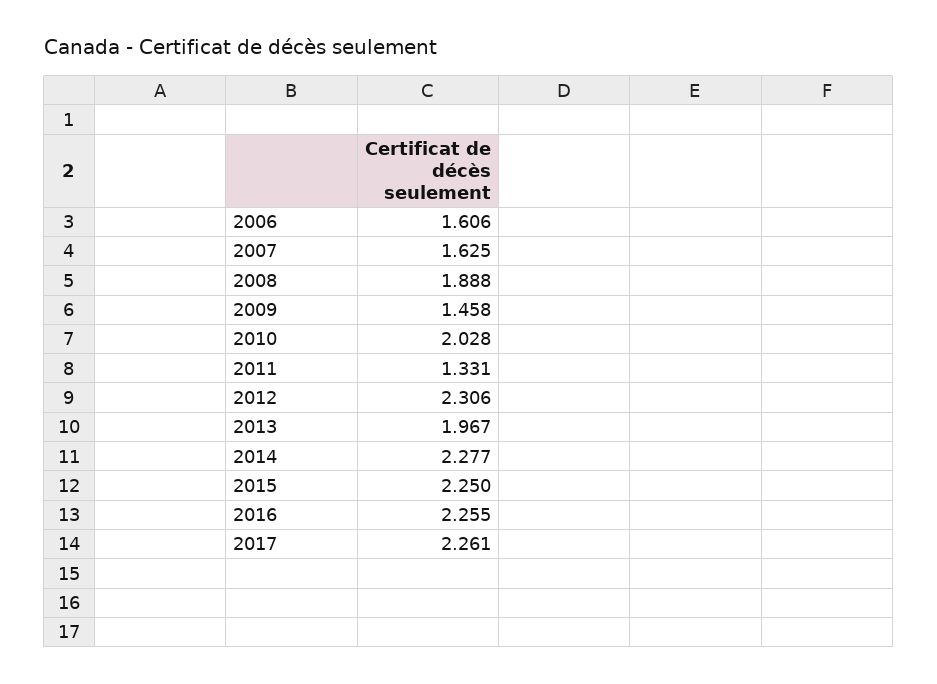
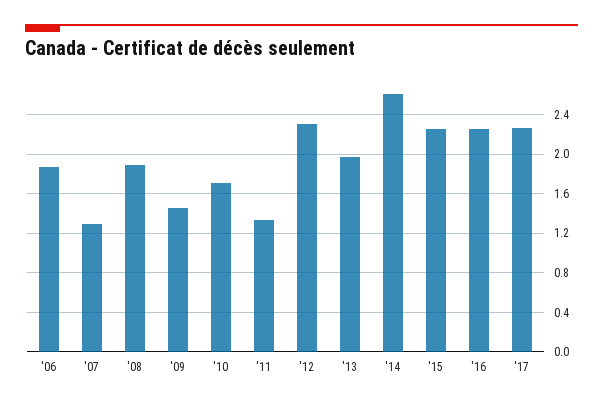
2006: 1.606 -> 1.9
2007: 1.625 -> 1.3
2010: 2.028 -> 1.7
2014: 2.277 -> 2.6

